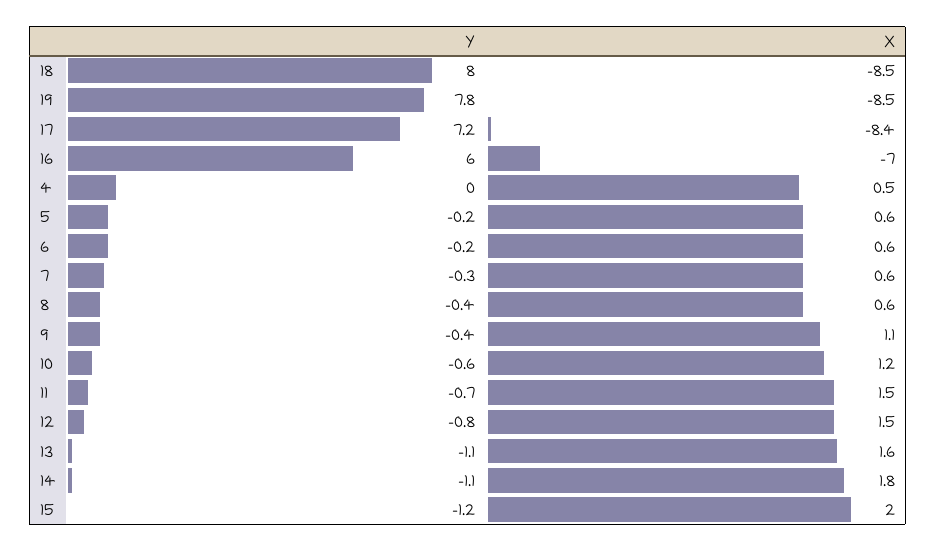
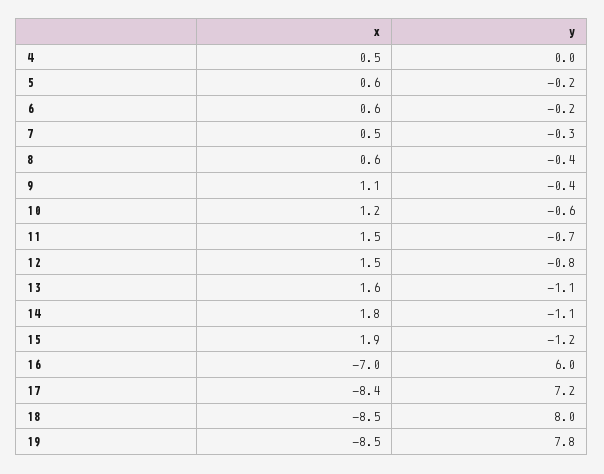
X, 7: 0.6 -> 0.5
X, 15: 2 -> 1.9

